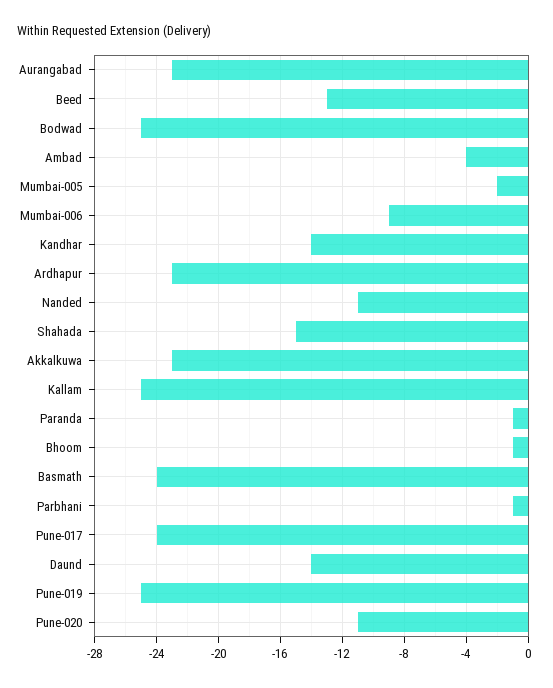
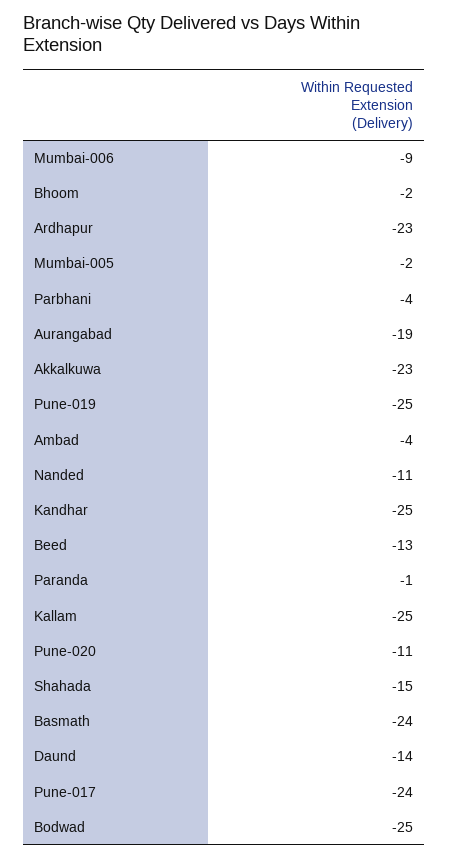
Aurangabad: -23 -> -19
Kandhar: -14 -> -25
Bhoom: -1 -> -2
Parbhani: -1 -> -4

